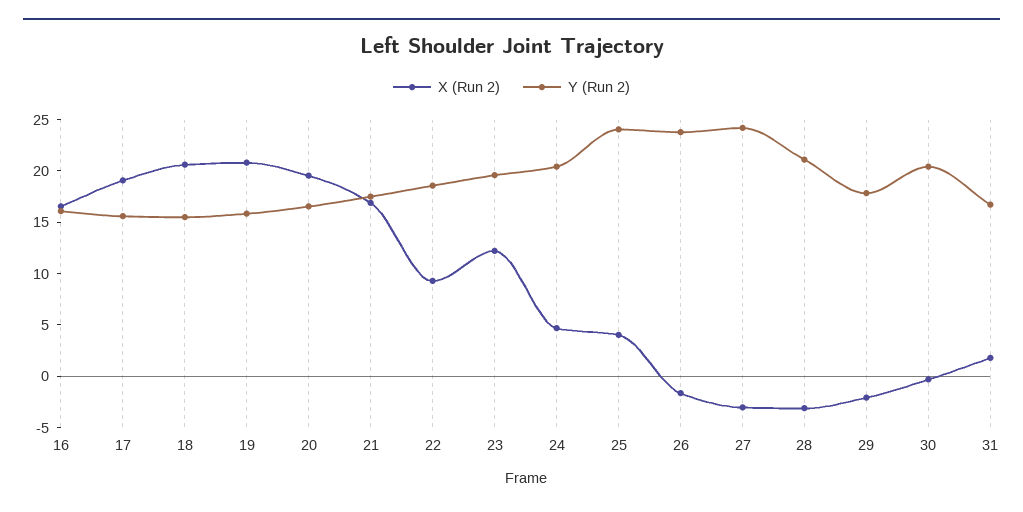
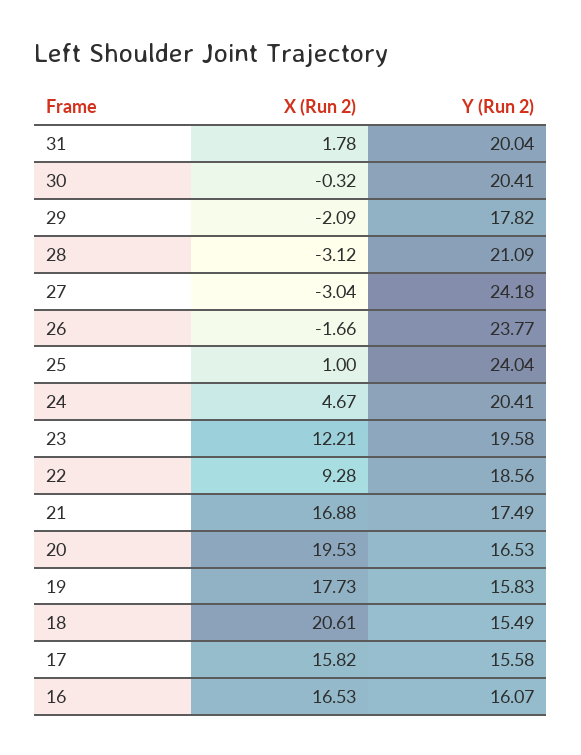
X (Run 2), 17: 19 -> 15.82
X (Run 2), 19: 21 -> 17.73
X (Run 2), 25: 4 -> 1
Y (Run 2), 31: 17 -> 20.04

